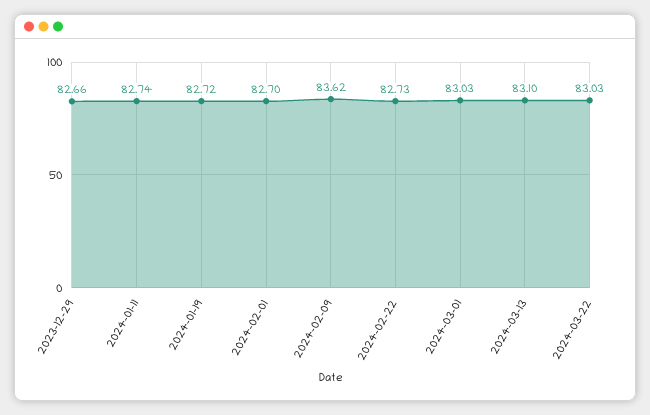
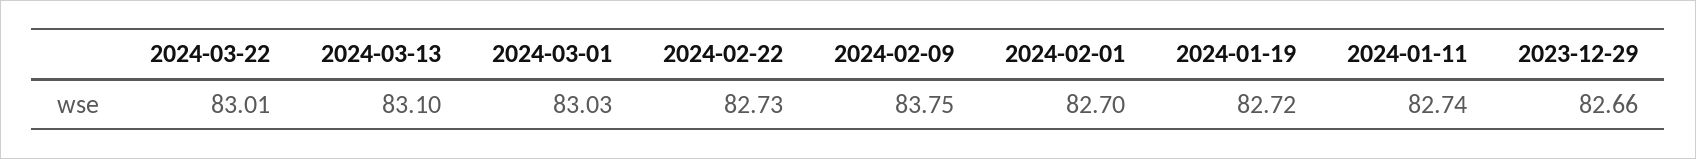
2024-02-09: 83.62 -> 83.75
2024-03-22: 83.03 -> 83.01

